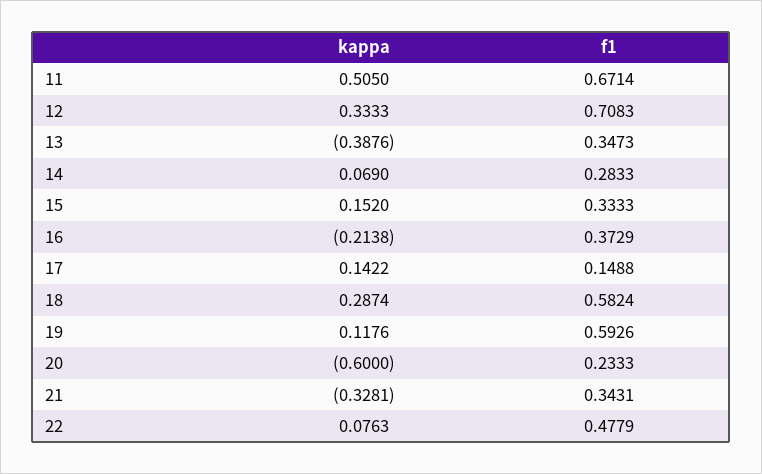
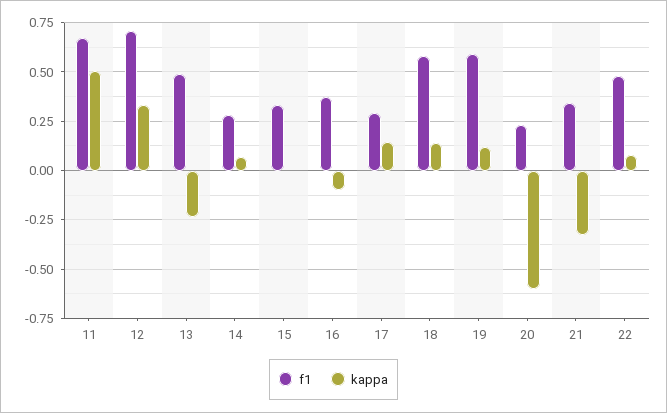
kappa, 13: -0.3876 -> -0.25
f1, 13: 0.3473 -> 0.5
kappa, 15: 0.152 -> 0
kappa, 16: -0.2138 -> -0.1
f1, 17: 0.1488 -> 0.3
kappa, 18: 0.2874 -> 0.15

